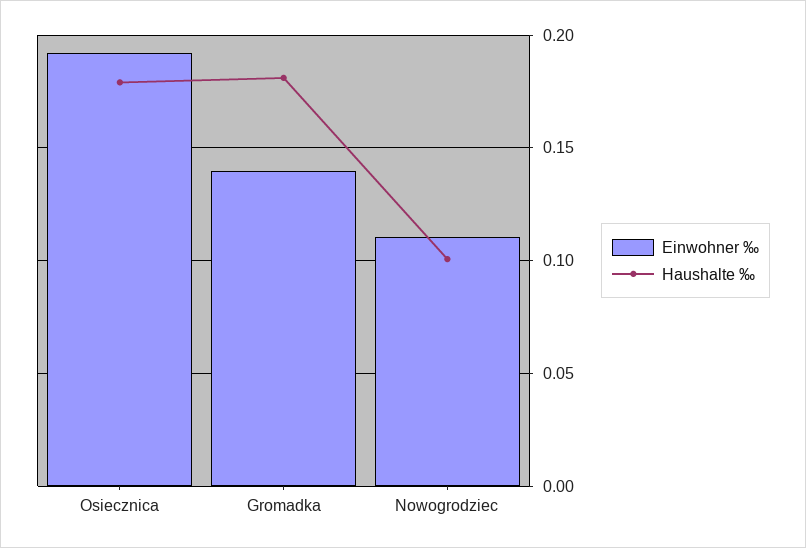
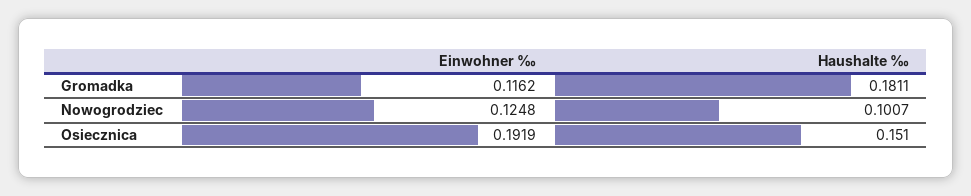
Haushalte ‰, Osiecznica: 0.18 -> 0.151
Einwohner ‰, Gromadka: 0.14 -> 0.1162
Einwohner ‰, Nowogrodziec: 0.11 -> 0.1248

